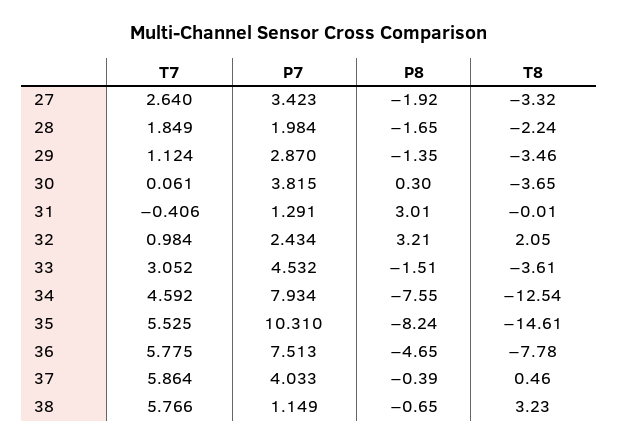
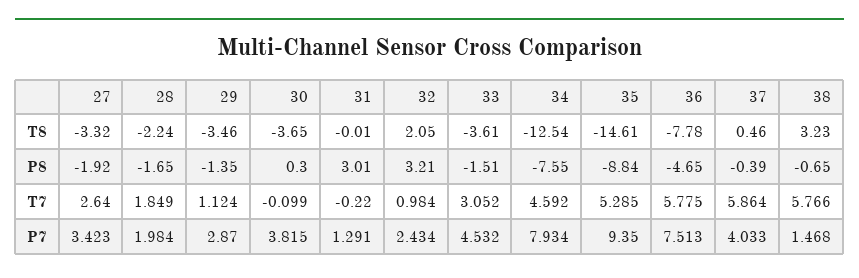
T7, 30: 0.061 -> -0.099
T7, 31: -0.406 -> -0.22
T7, 35: 5.525 -> 5.285
P7, 35: 10.31 -> 9.35
P8, 35: -8.24 -> -8.84
P7, 38: 1.149 -> 1.468

